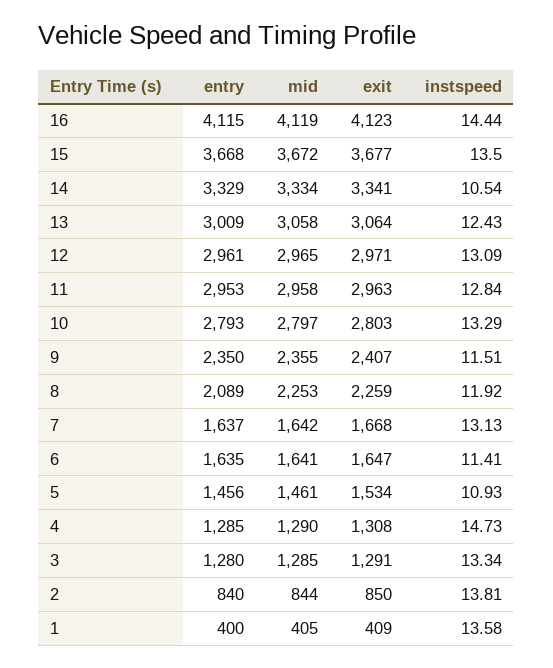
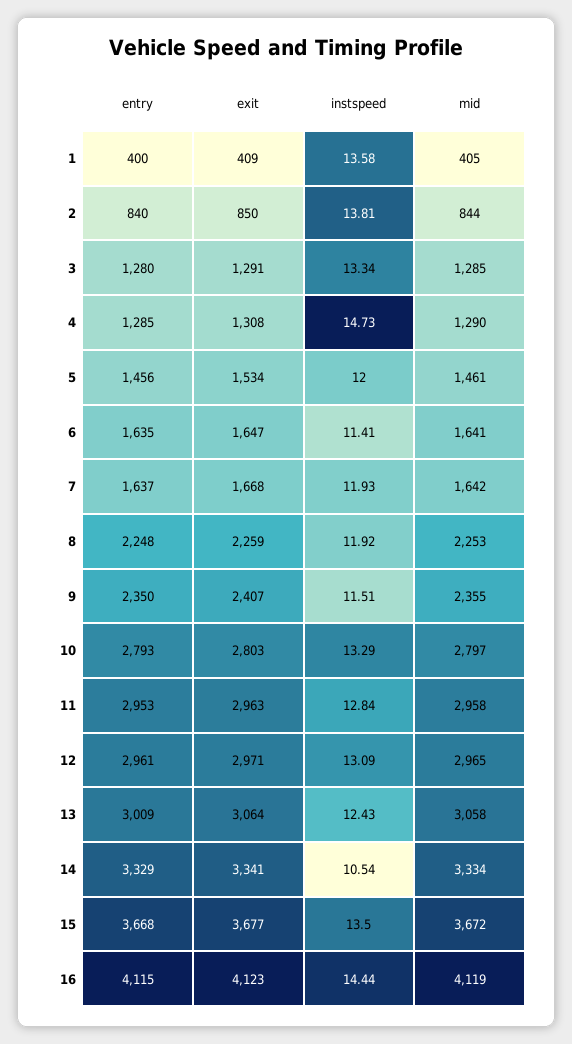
entry, 8: 2089 -> 2248
instspeed, 7: 13.13 -> 11.93
instspeed, 5: 10.93 -> 12

